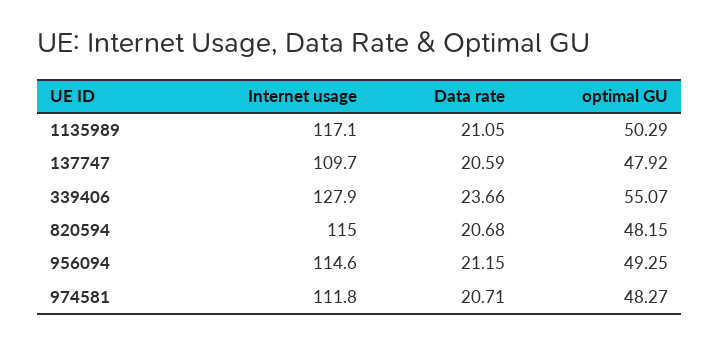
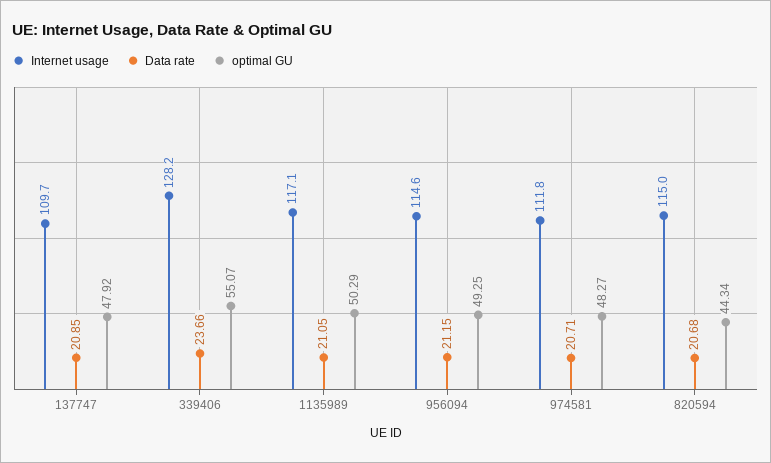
Data rate, 137747: 20.59 -> 20.85
Internet usage, 339406: 127.9 -> 128.2
optimal GU, 820594: 48.15 -> 44.34

